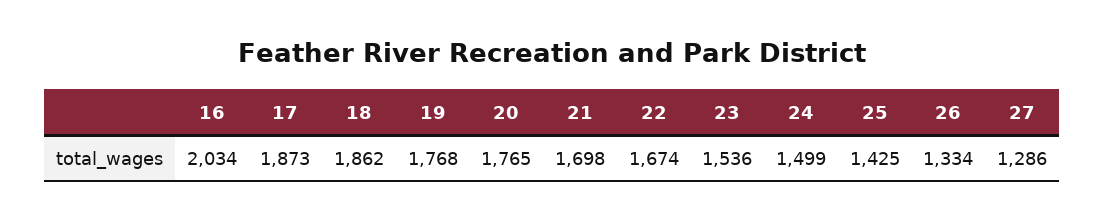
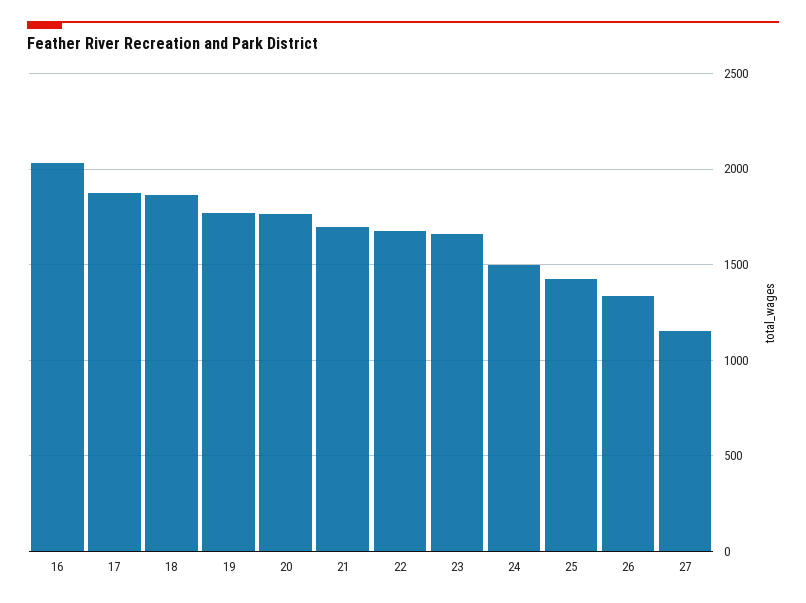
23: 1536 -> 1650
27: 1286 -> 1150

